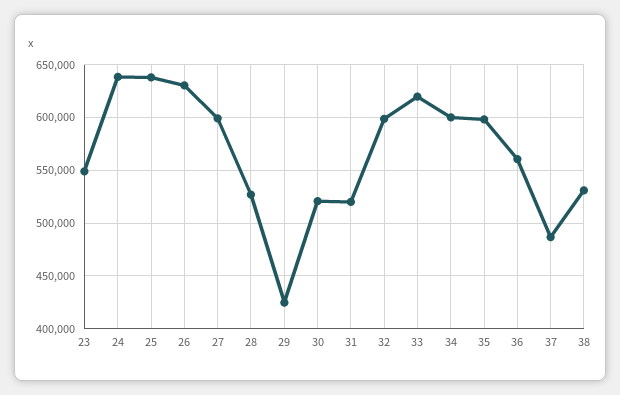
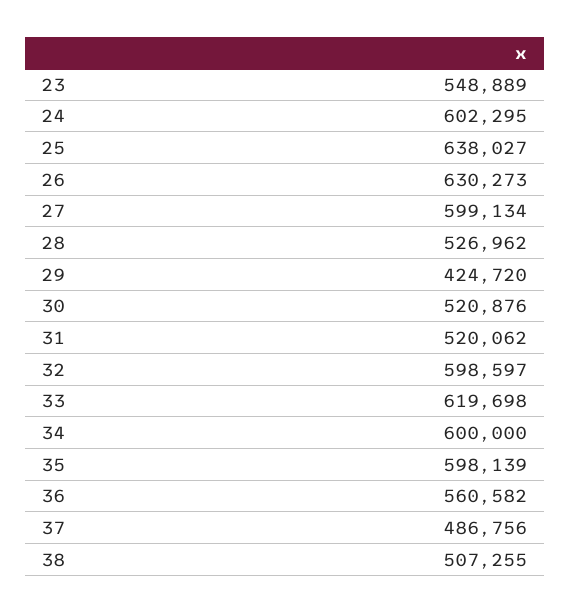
24: 640000 -> 602295
38: 530000 -> 507255

